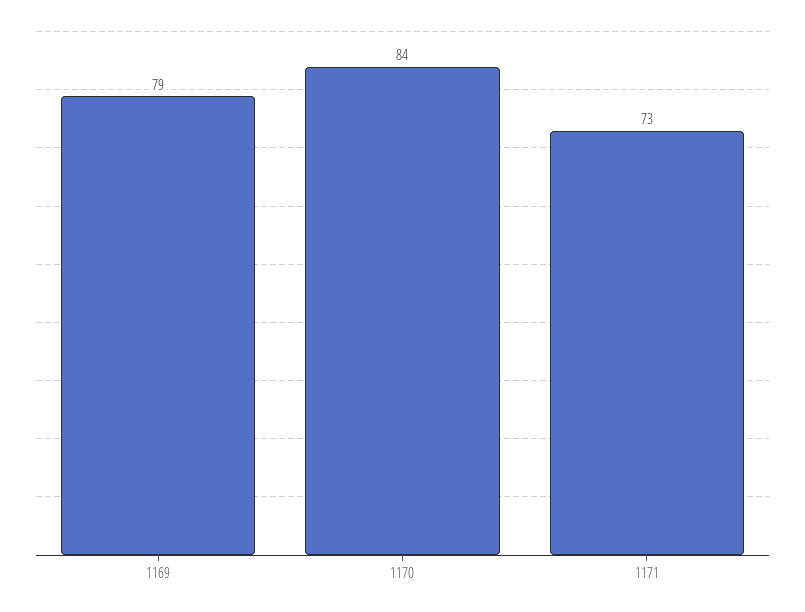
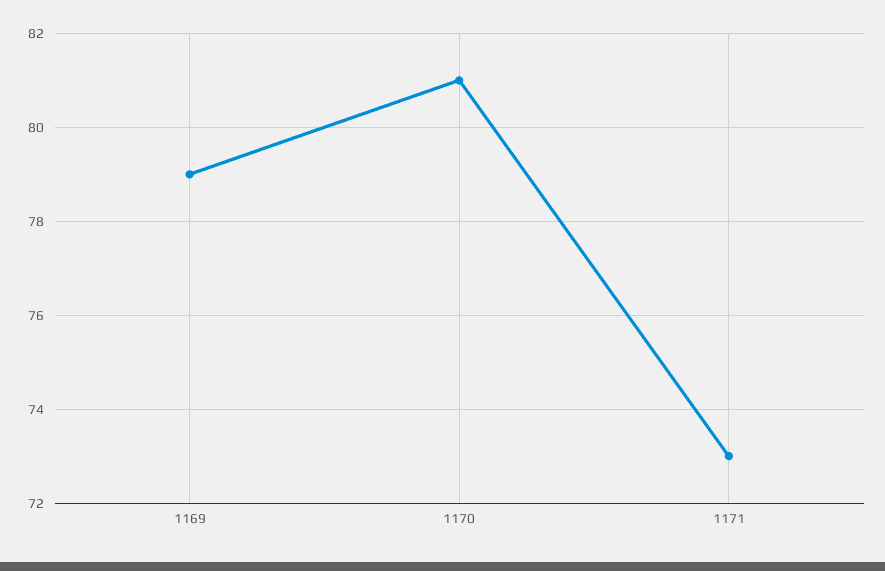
1170: 84 -> 81

